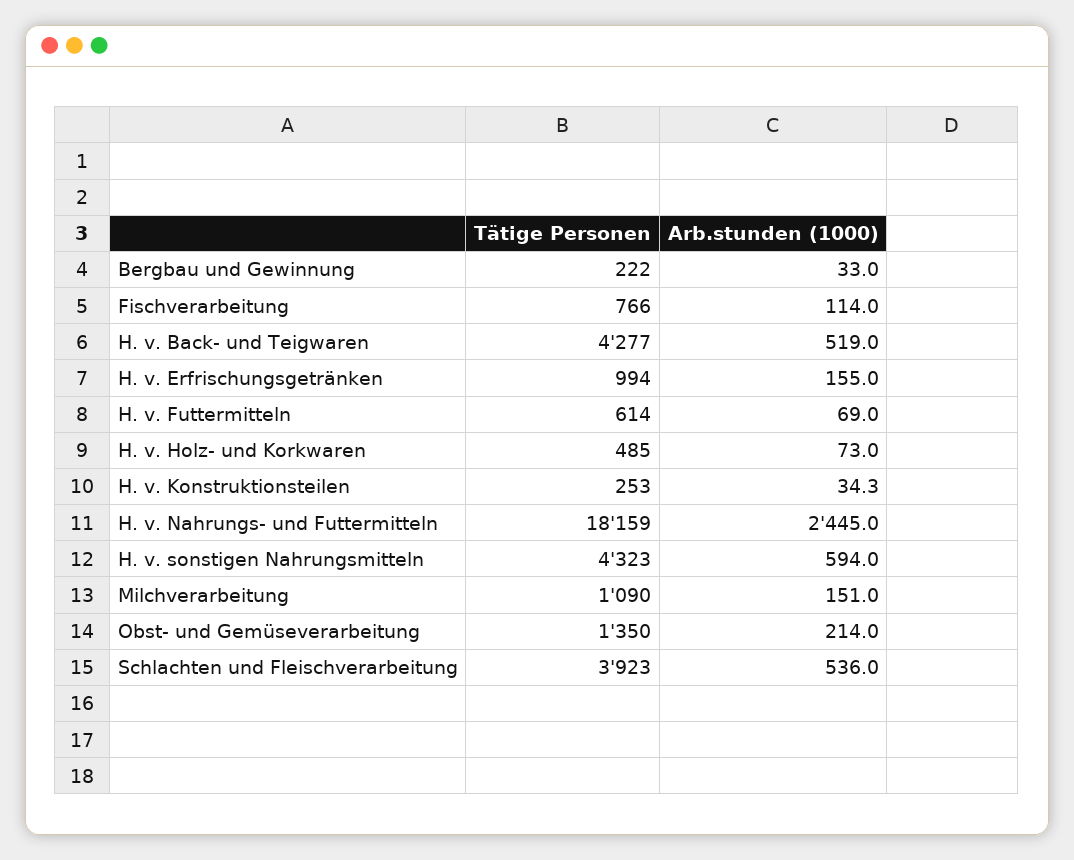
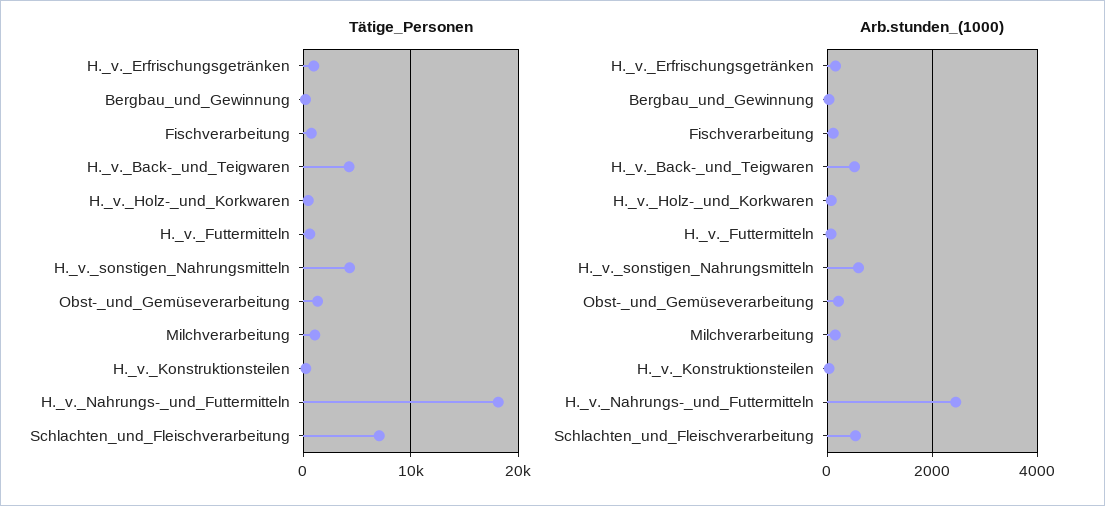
Tätige Personen, Schlachten und Fleischverarbeitung: 3923 -> 7000

